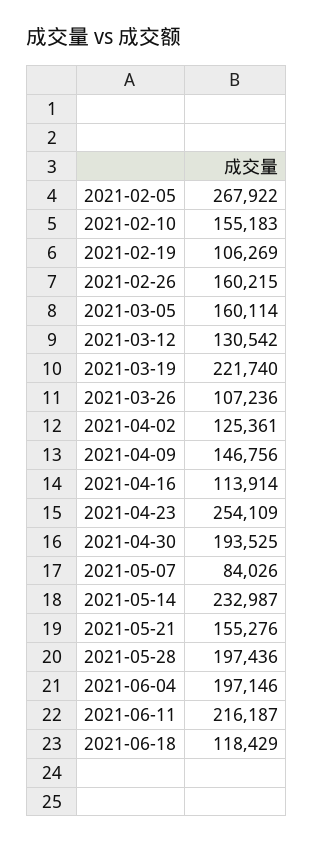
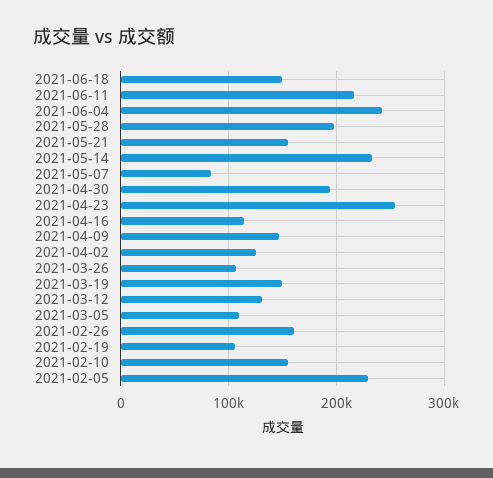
2021-02-05: 267922 -> 230000
2021-03-05: 160114 -> 110000
2021-03-19: 221740 -> 150000
2021-06-04: 197146 -> 240000
2021-06-18: 118429 -> 150000

